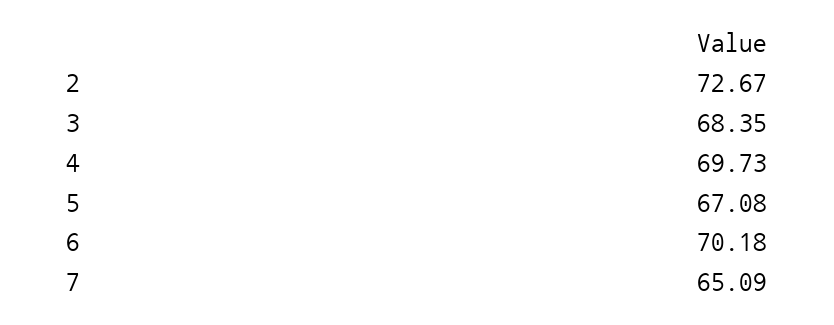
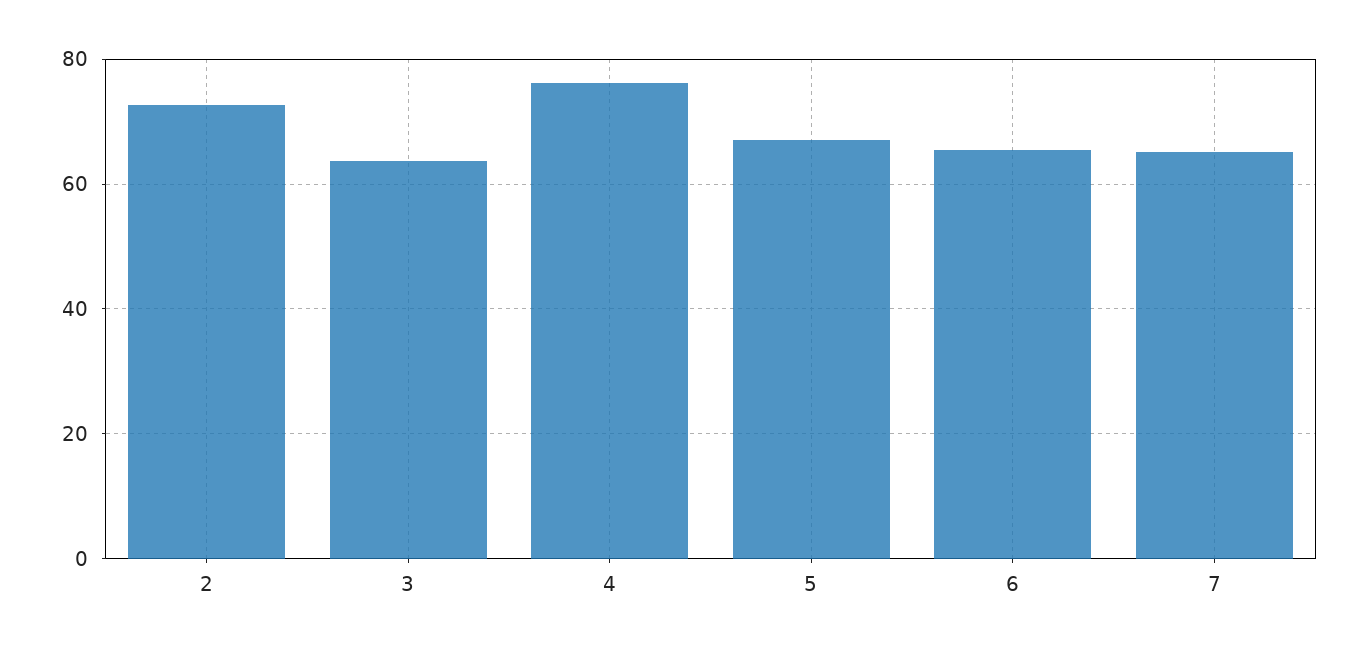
3: 68.35 -> 64
4: 69.73 -> 76
6: 70.18 -> 66

